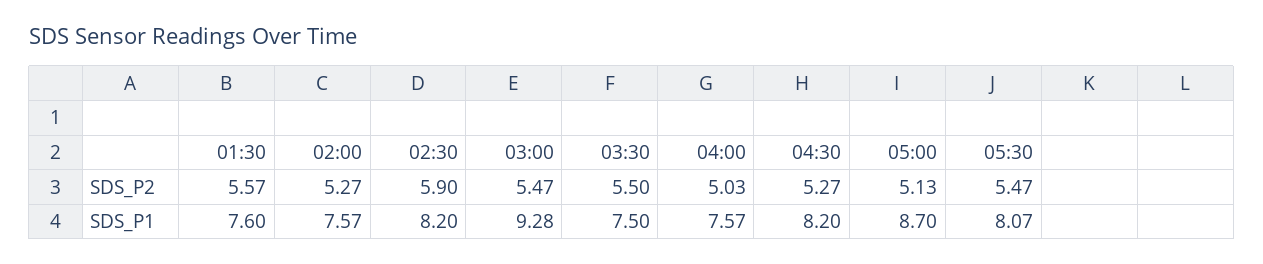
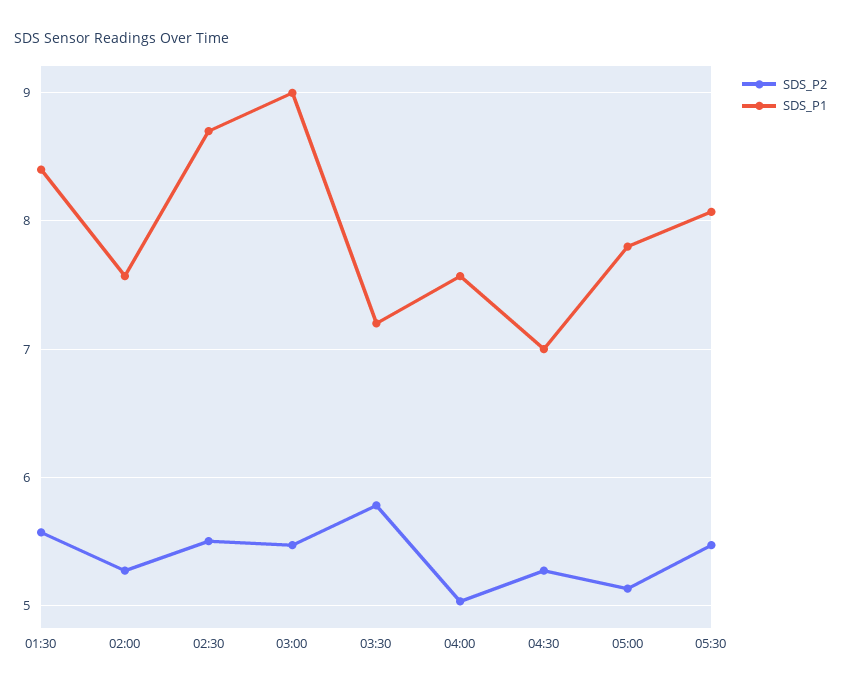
SDS_P2, 02:30: 5.9 -> 5.5
SDS_P2, 03:30: 5.5 -> 5.8
SDS_P1, 01:30: 7.6 -> 8.4
SDS_P1, 02:30: 8.2 -> 8.7
SDS_P1, 03:00: 9.28 -> 9
SDS_P1, 03:30: 7.5 -> 7.2
SDS_P1, 04:30: 8.2 -> 7
SDS_P1, 05:00: 8.7 -> 7.8

